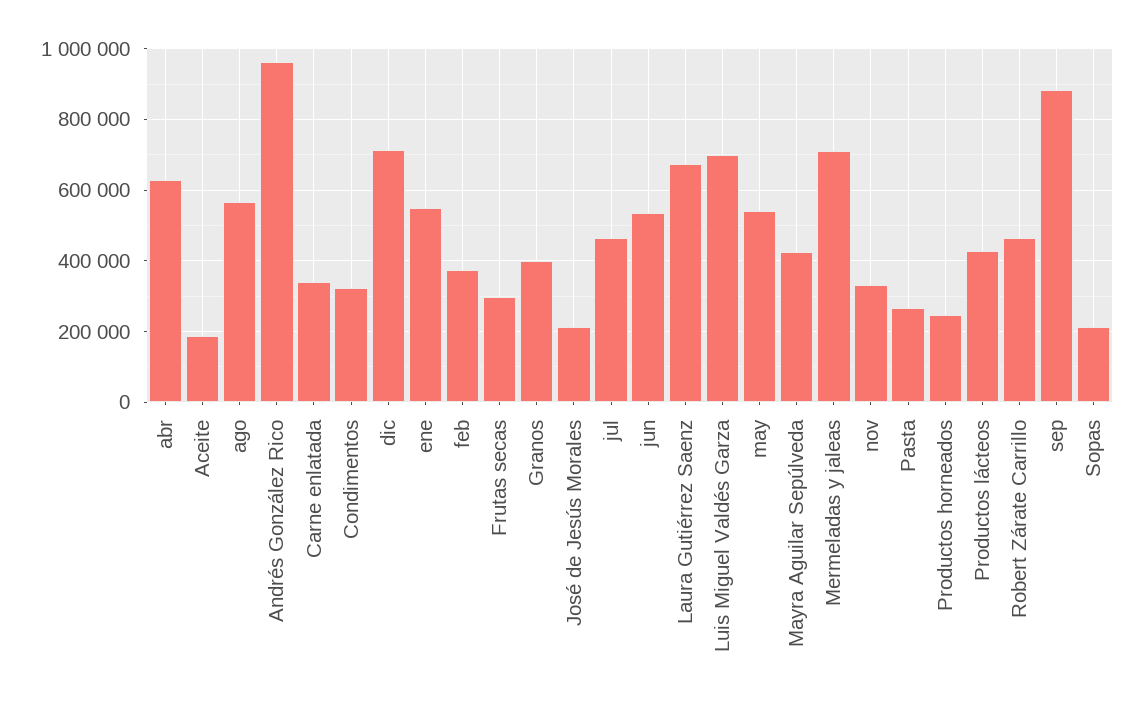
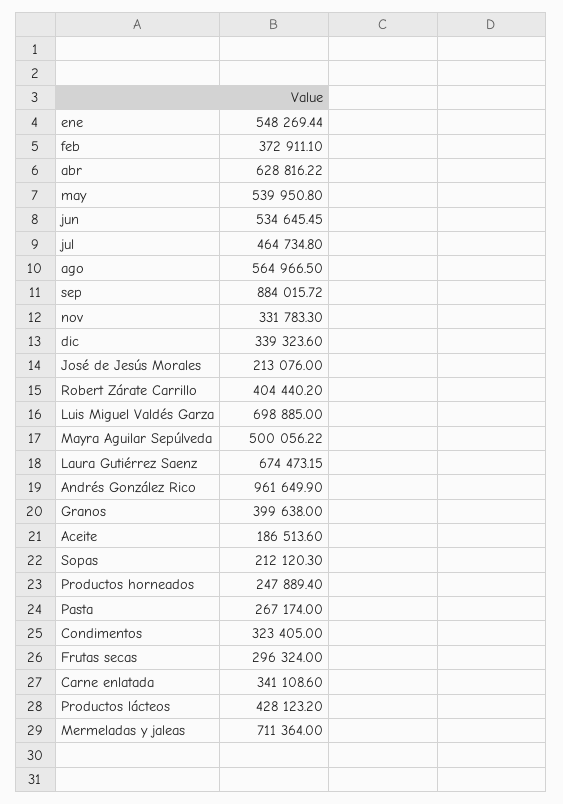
dic: 720000 -> 339323.6
Mayra Aguilar Sepúlveda: 420000 -> 500056.22
Robert Zárate Carrillo: 460000 -> 404440.2

